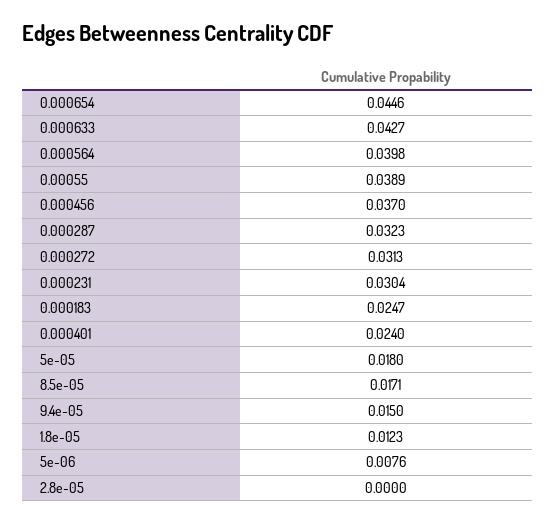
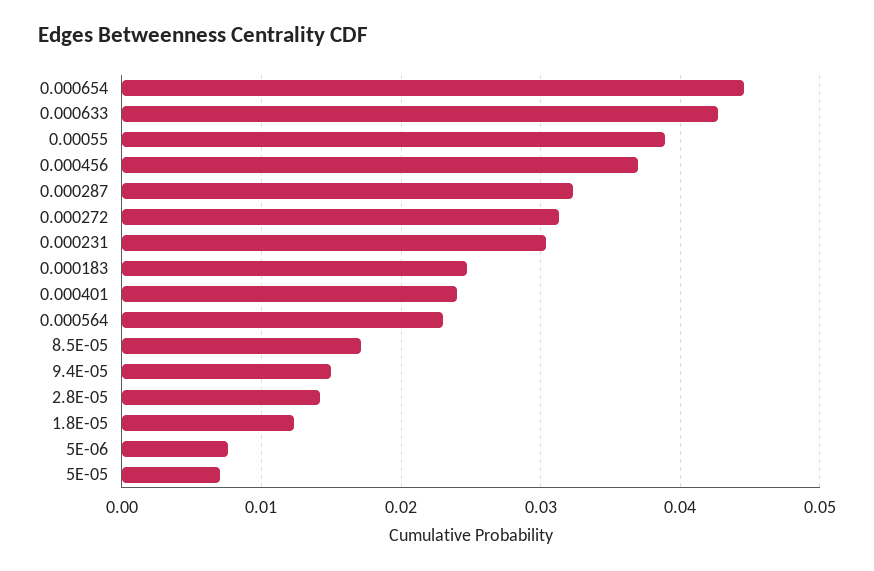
0.000564: 0.0398 -> 0.023
5e-05: 0.018 -> 0.007
2.8e-05: 0 -> 0.014

